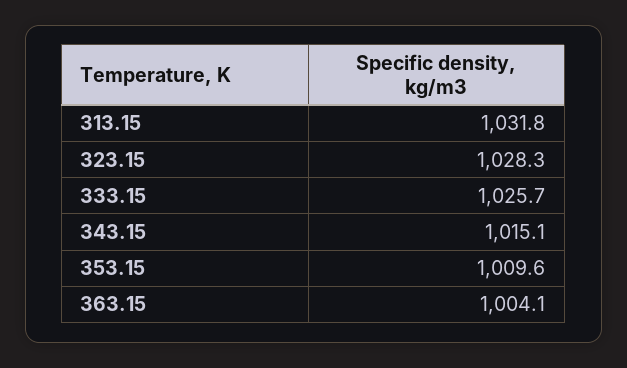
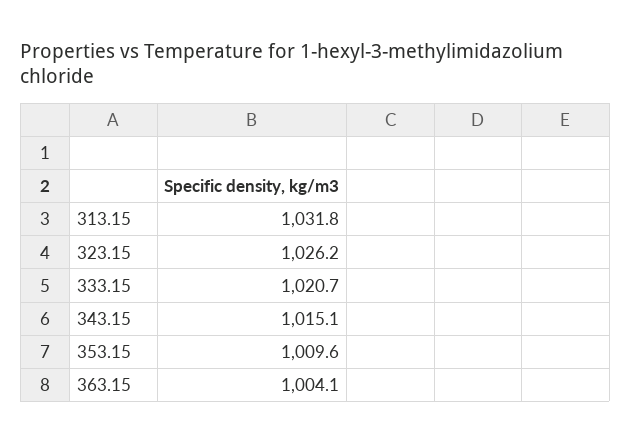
323.15: 1028.3 -> 1026.2
333.15: 1025.7 -> 1020.7

